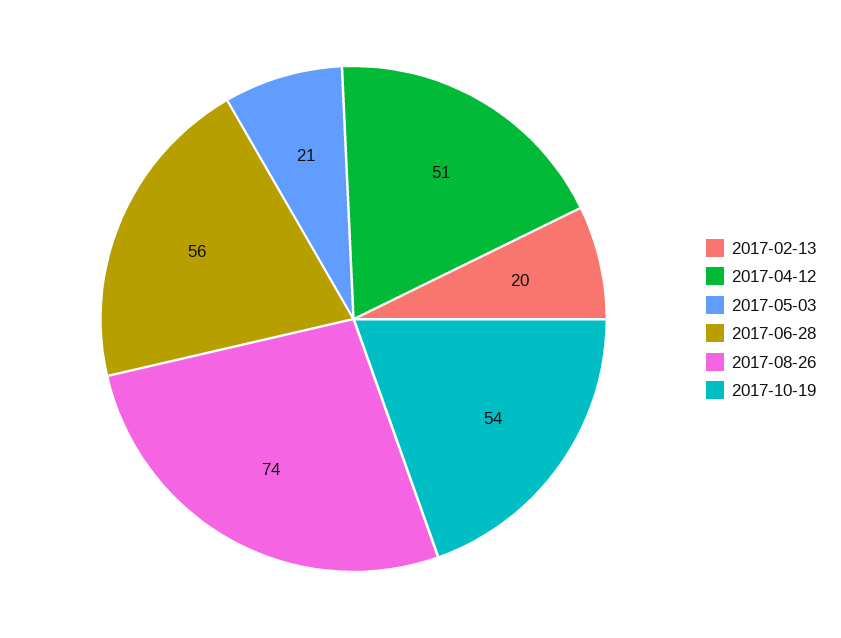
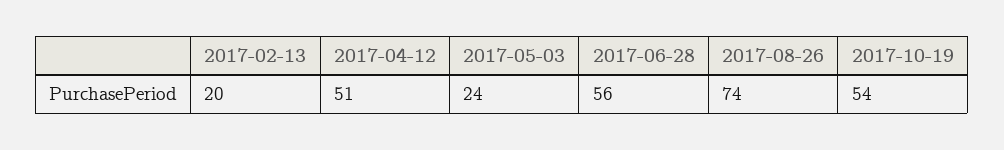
2017-05-03: 21 -> 24

